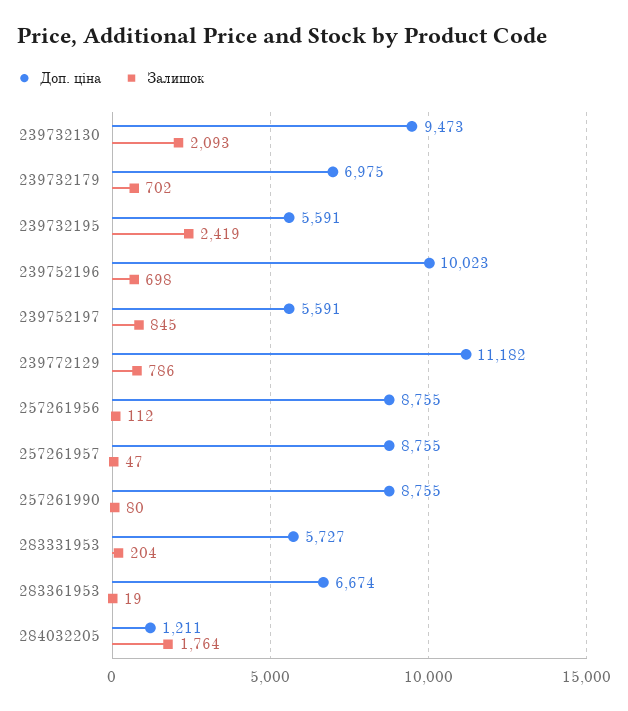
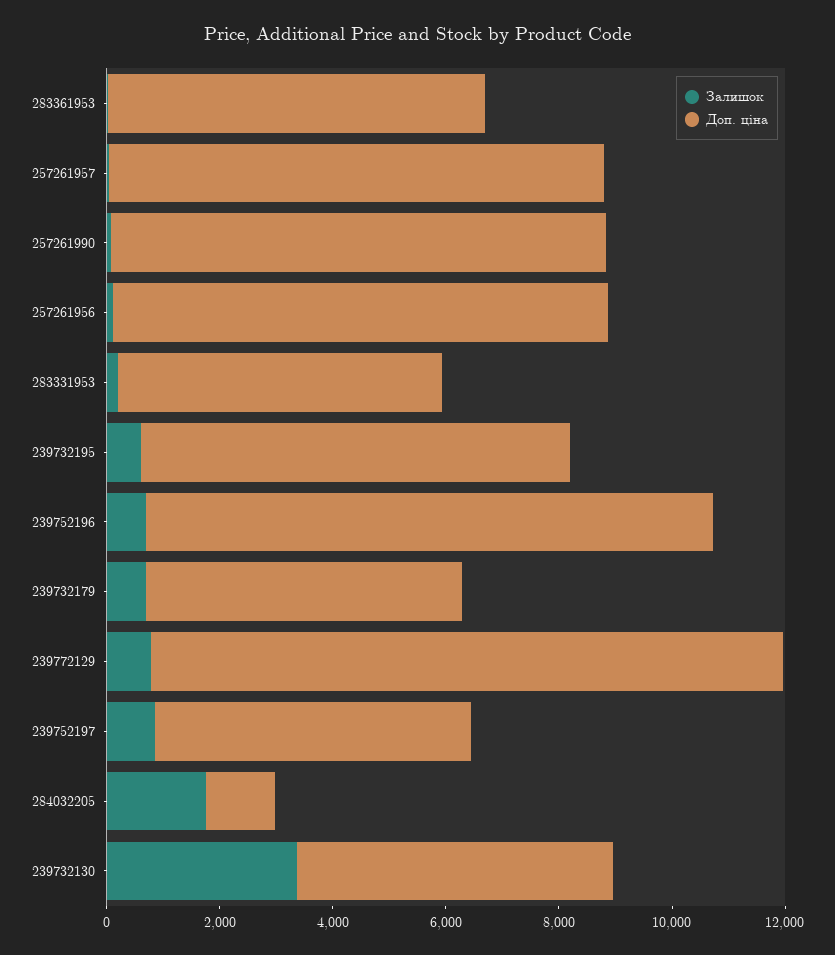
Доп. ціна, 239732130: 9473 -> 5500
Залишок, 239732130: 2093 -> 3500
Доп. ціна, 239732179: 6975 -> 5500
Доп. ціна, 239732195: 5591 -> 7500
Залишок, 239732195: 2419 -> 500

